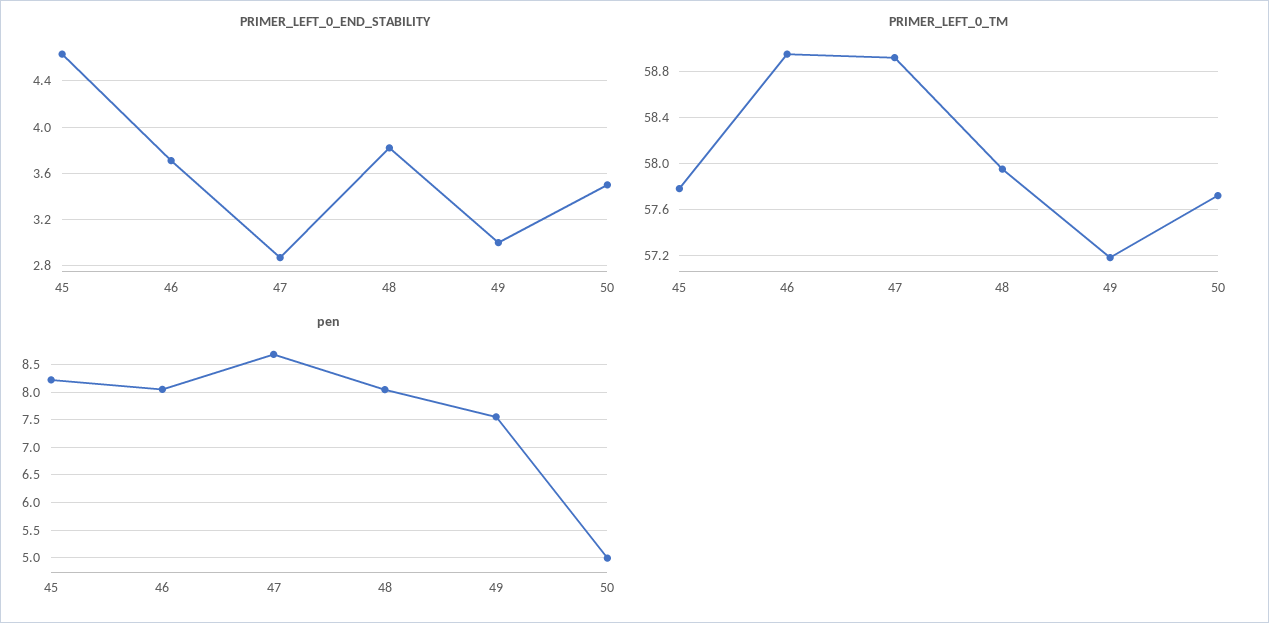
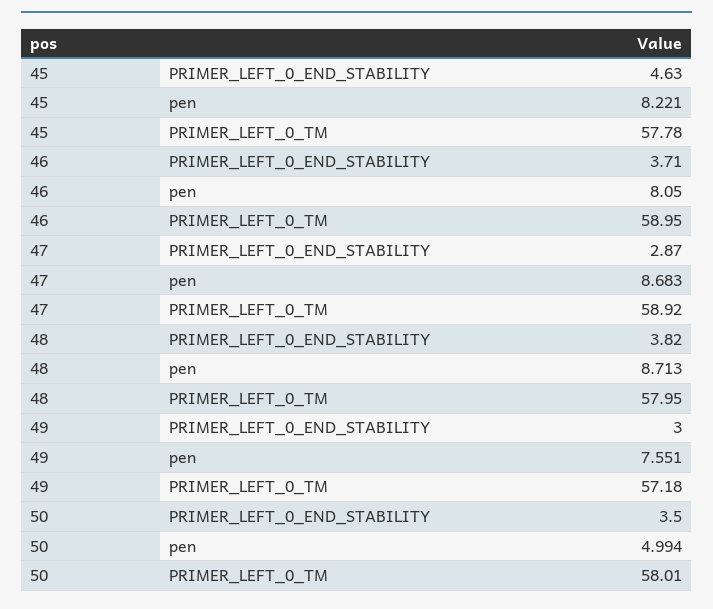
PRIMER_LEFT_0_TM, 50: 57.7 -> 58.01
pen, 48: 8 -> 8.713

